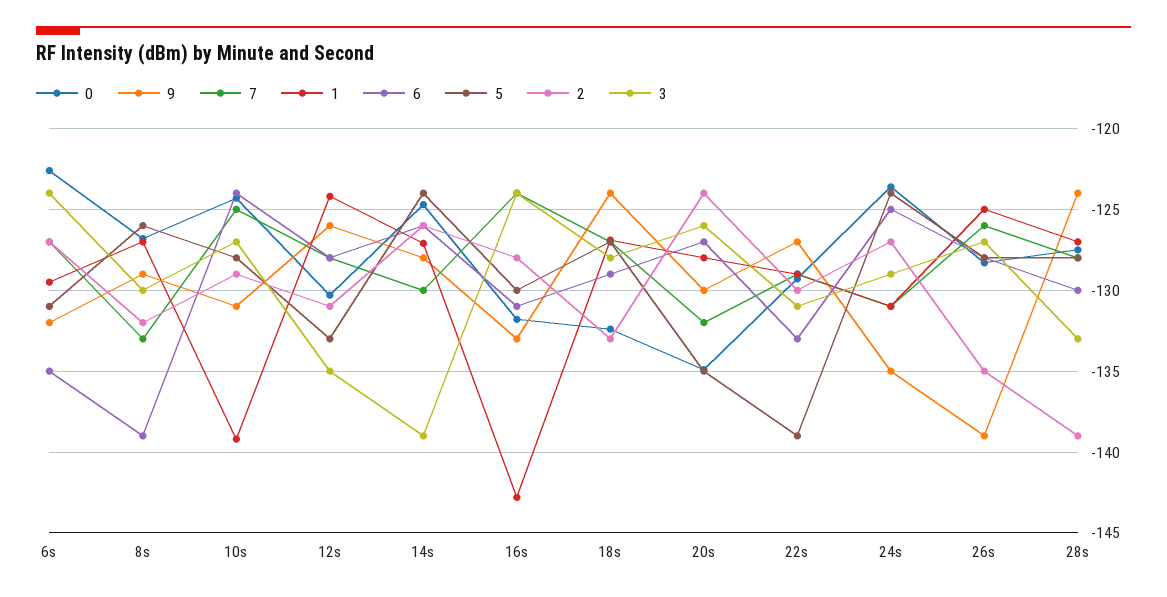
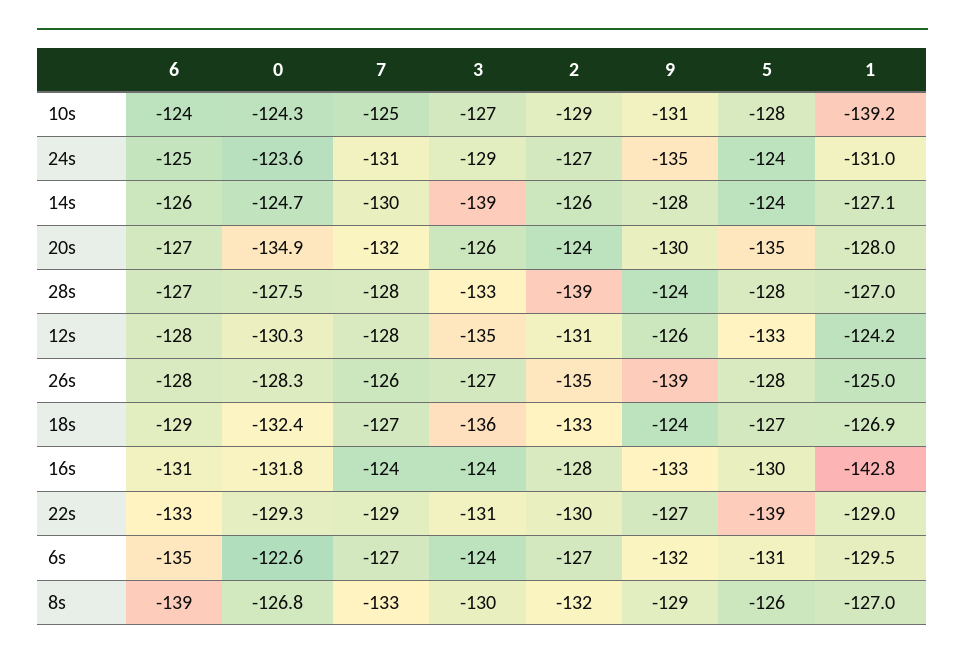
3, 18s: -128 -> -136
6, 28s: -130 -> -127

